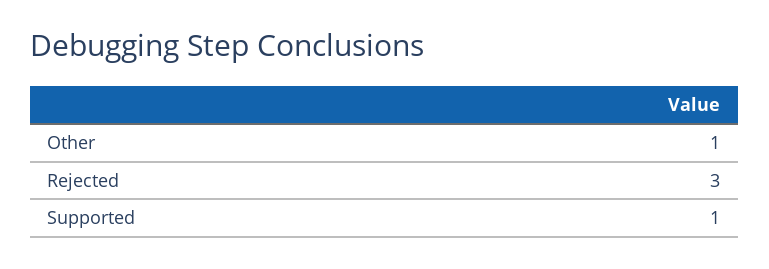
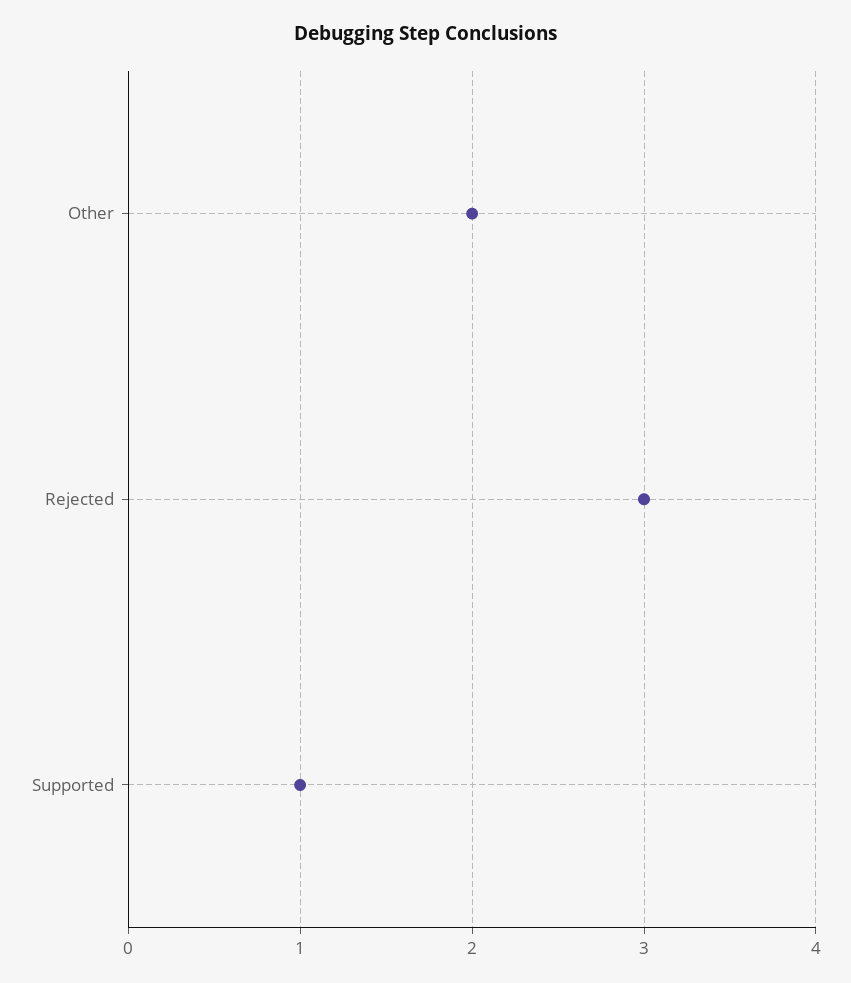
Other: 1 -> 2

